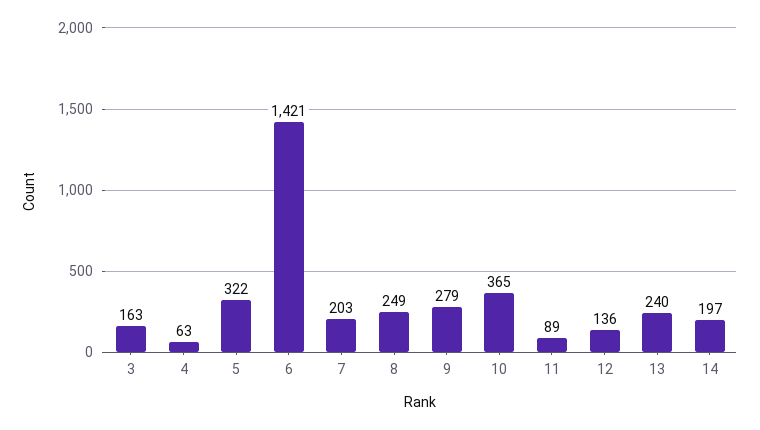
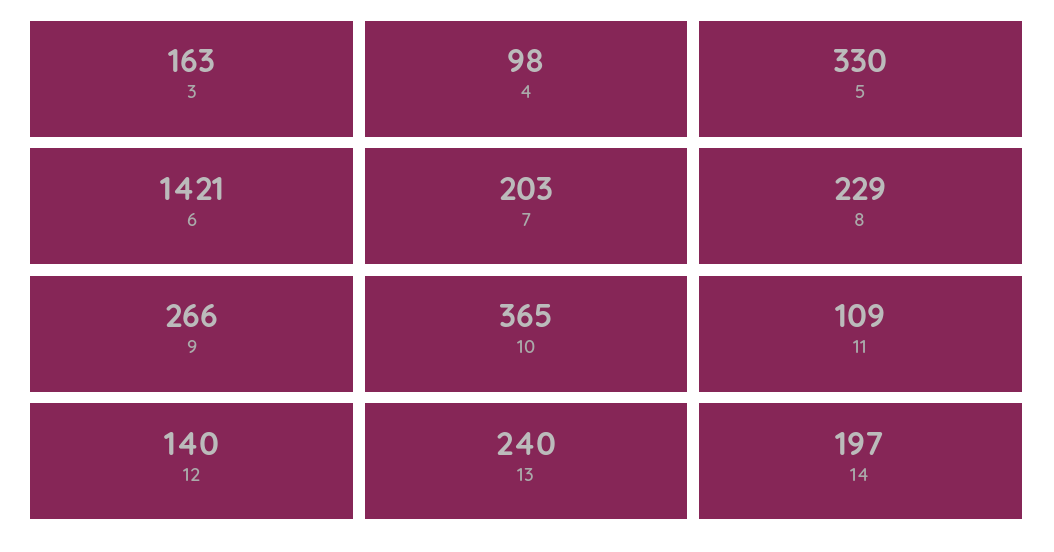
4: 63 -> 98
5: 322 -> 330
8: 249 -> 229
9: 279 -> 266
11: 89 -> 109
12: 136 -> 140

